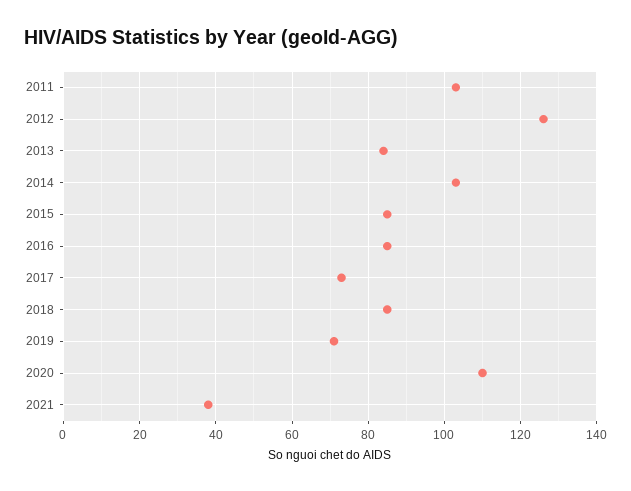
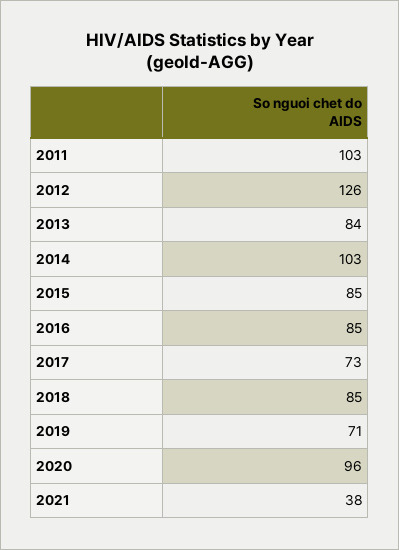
2020: 110 -> 96

